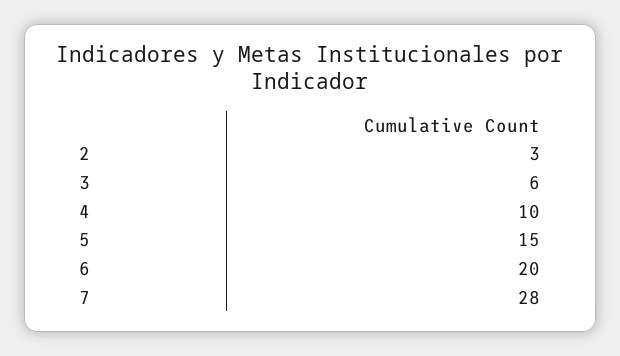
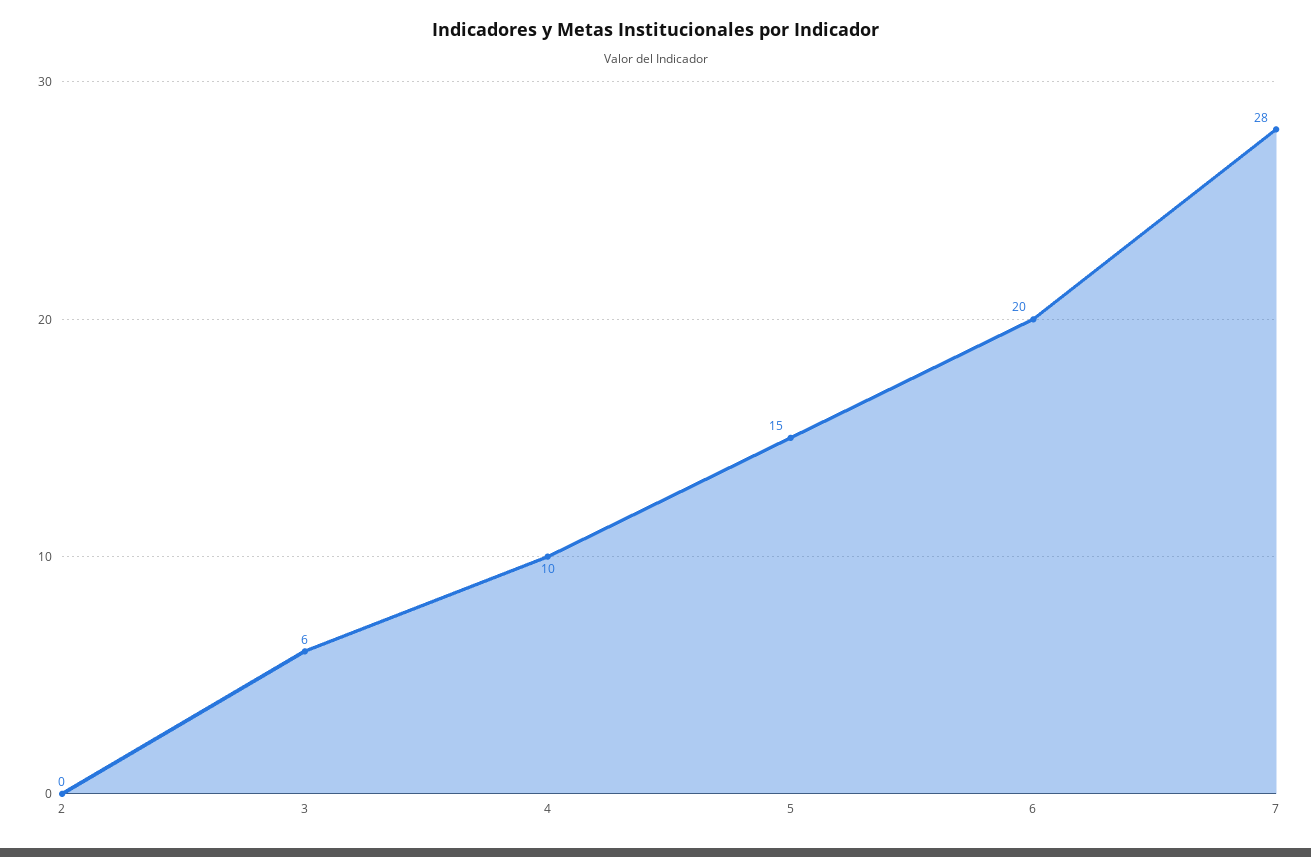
2: 3 -> 0

